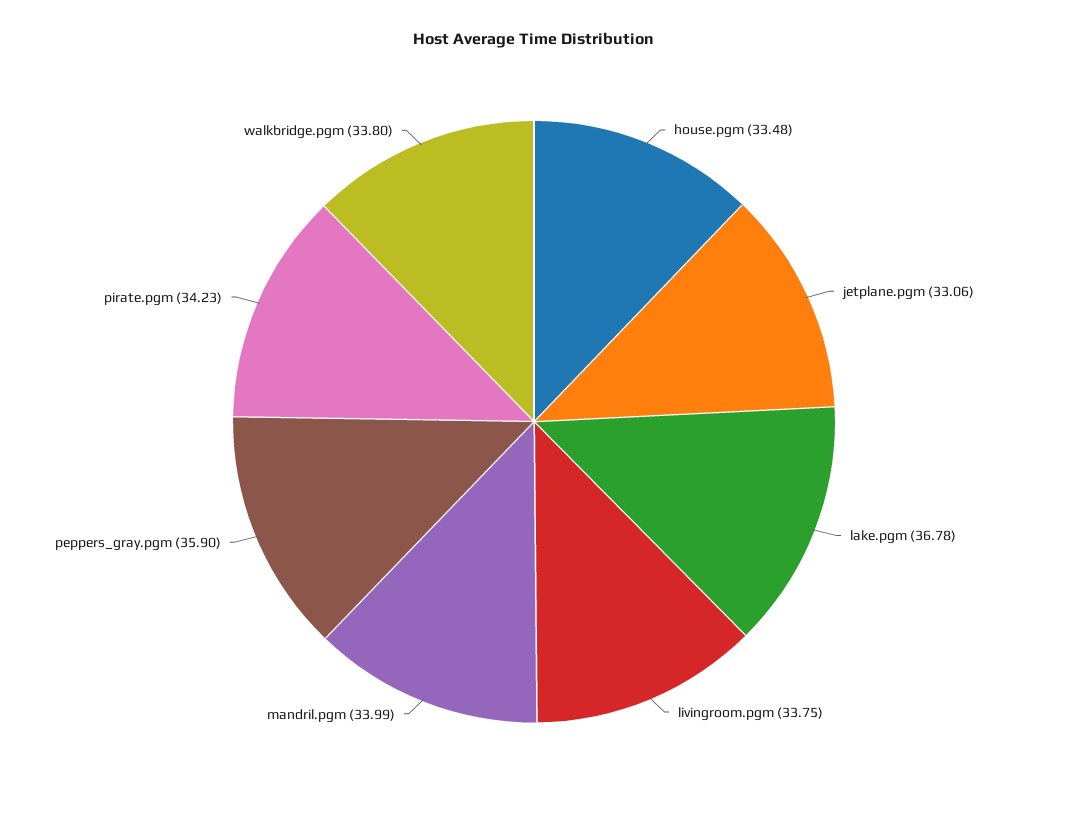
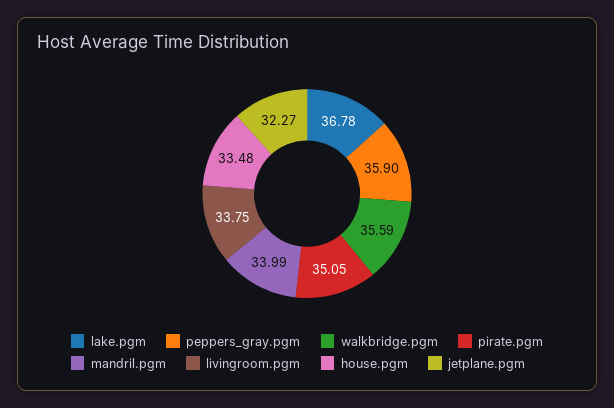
jetplane.pgm: 33.06 -> 32.27
pirate.pgm: 34.23 -> 35.05
walkbridge.pgm: 33.8 -> 35.59

